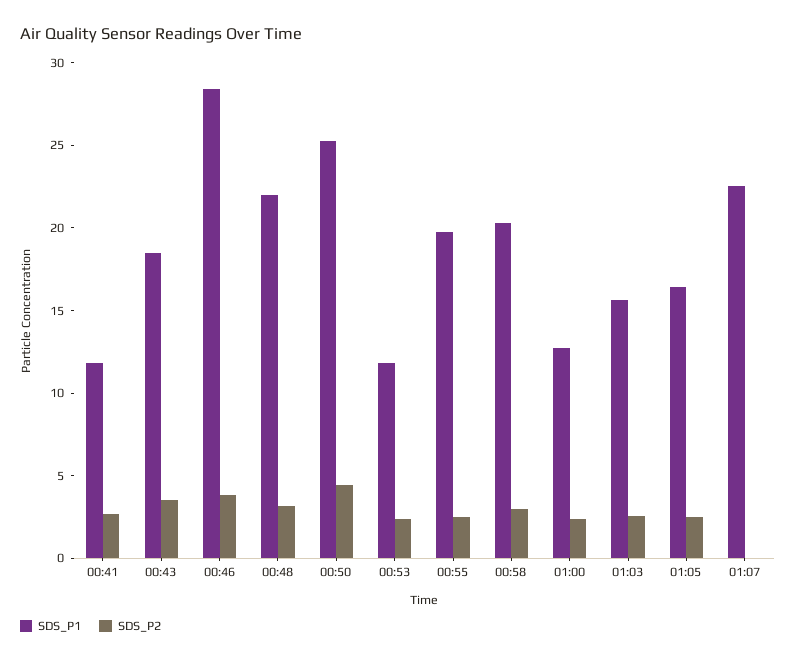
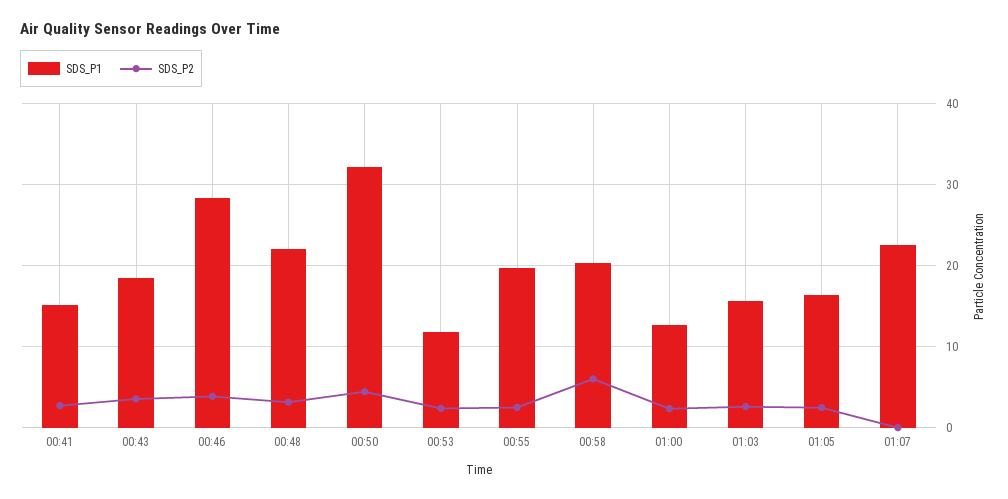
SDS_P1, 00:41: 12 -> 15
SDS_P1, 00:50: 25 -> 32
SDS_P2, 00:58: 3 -> 6

